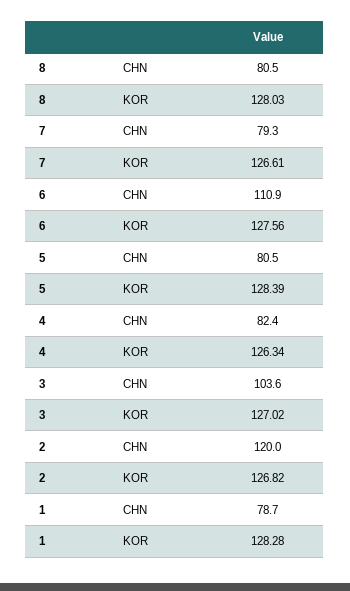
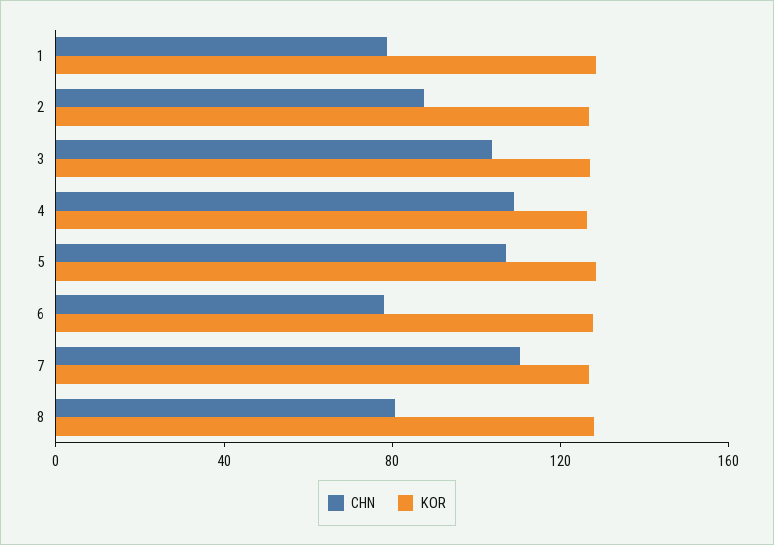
CHN, 7: 79.3 -> 110
CHN, 6: 110.9 -> 80
CHN, 5: 80.5 -> 110
CHN, 4: 82.4 -> 110
CHN, 2: 120 -> 90

